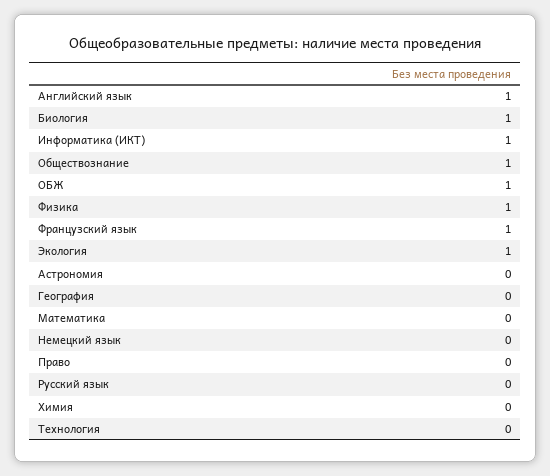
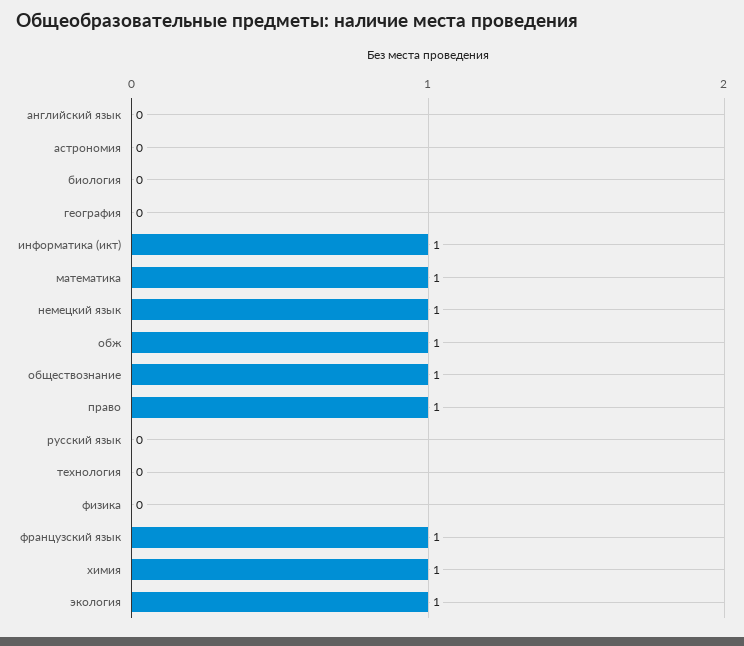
Английский язык: 1 -> 0
Биология: 1 -> 0
Физика: 1 -> 0
Математика: 0 -> 1
Немецкий язык: 0 -> 1
Право: 0 -> 1
Химия: 0 -> 1

